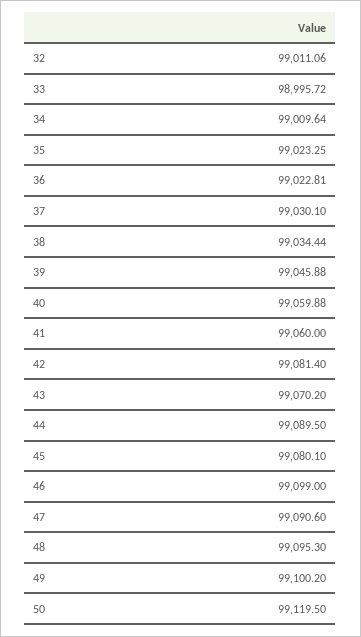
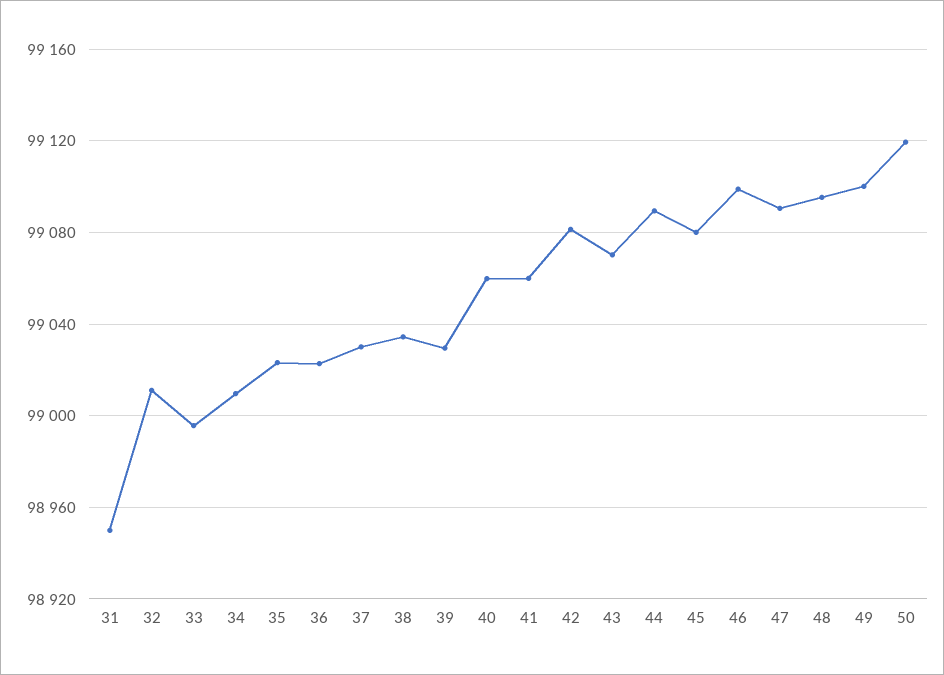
39: 99045.88 -> 99030
31: none -> 98950

